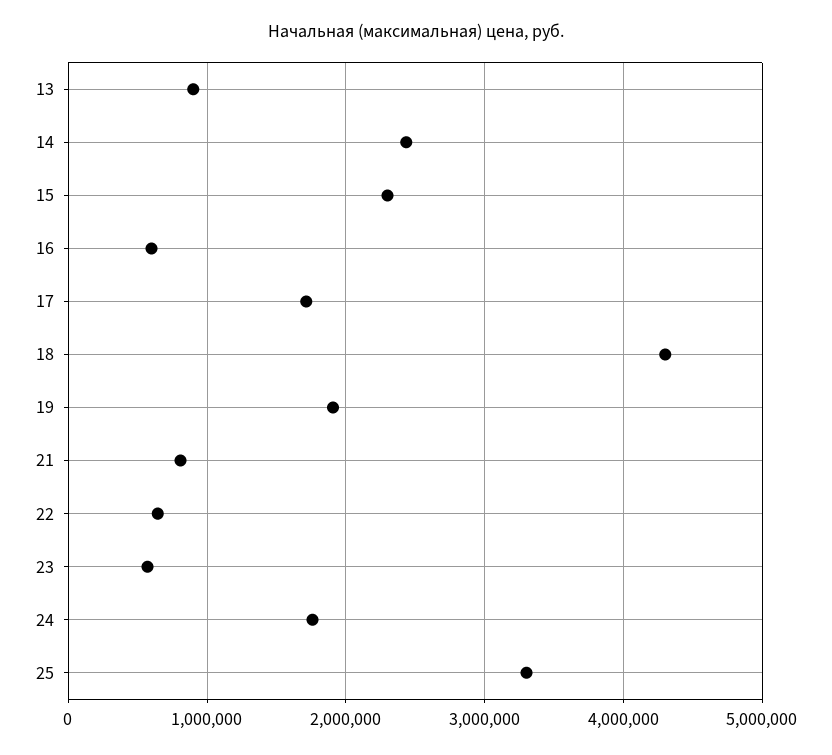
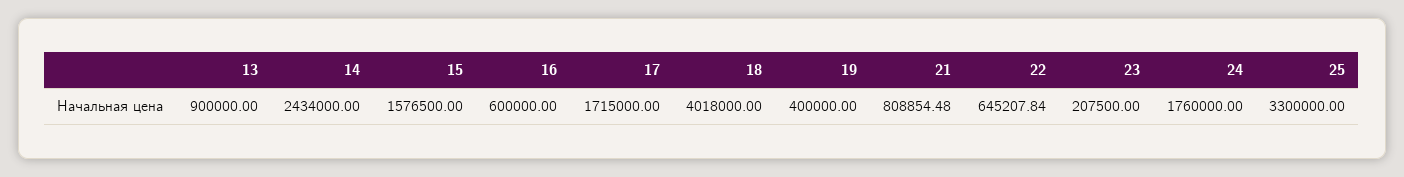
15: 2300000 -> 1576500
18: 4300000 -> 4018000
19: 1900000 -> 400000
23: 600000 -> 207500

